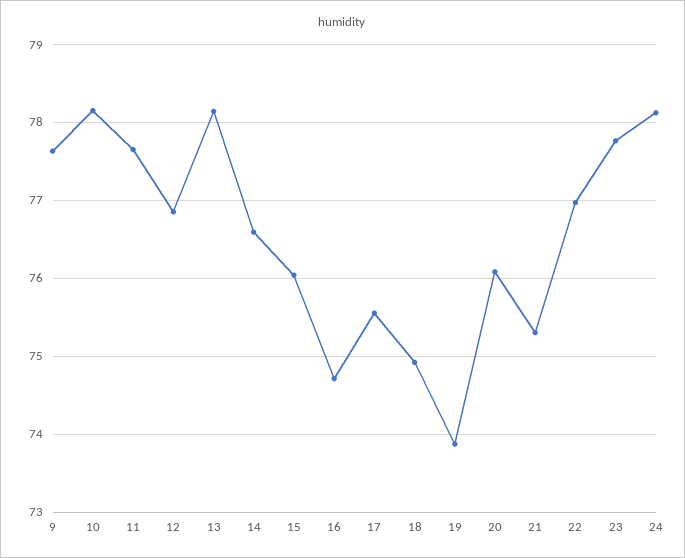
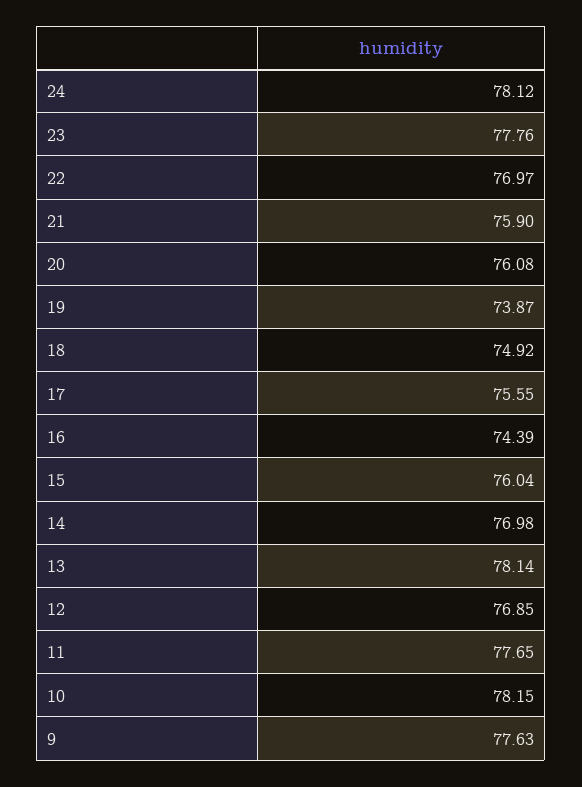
14: 76.6 -> 76.98
16: 74.7 -> 74.39
21: 75.3 -> 75.9

